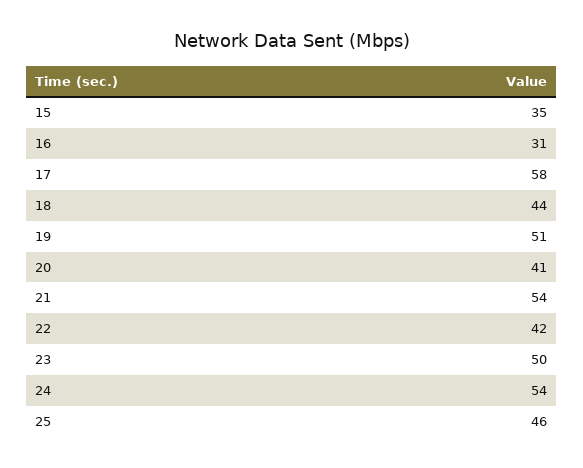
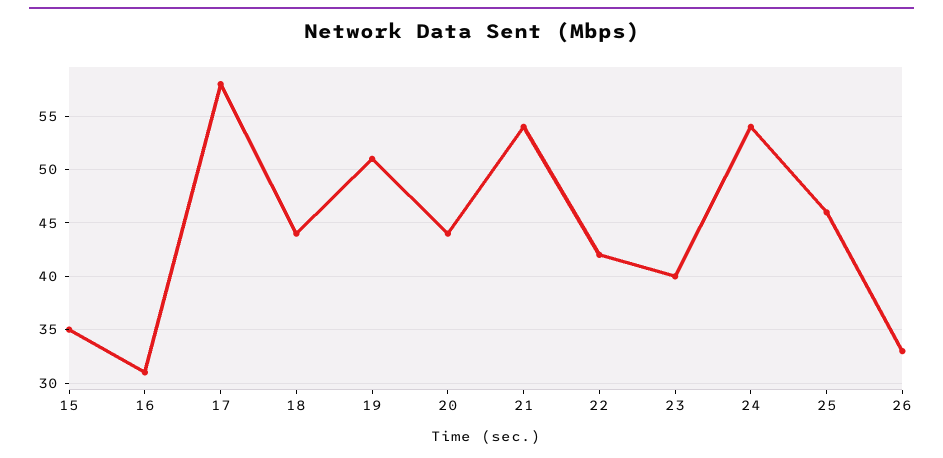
20: 41 -> 44
23: 50 -> 40
26: none -> 33

